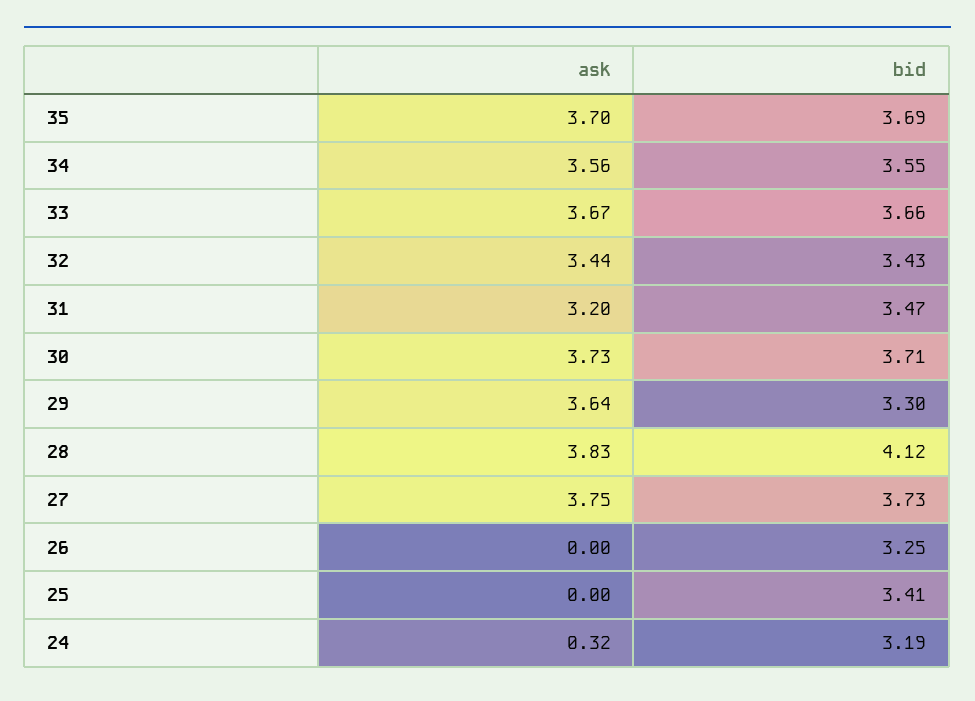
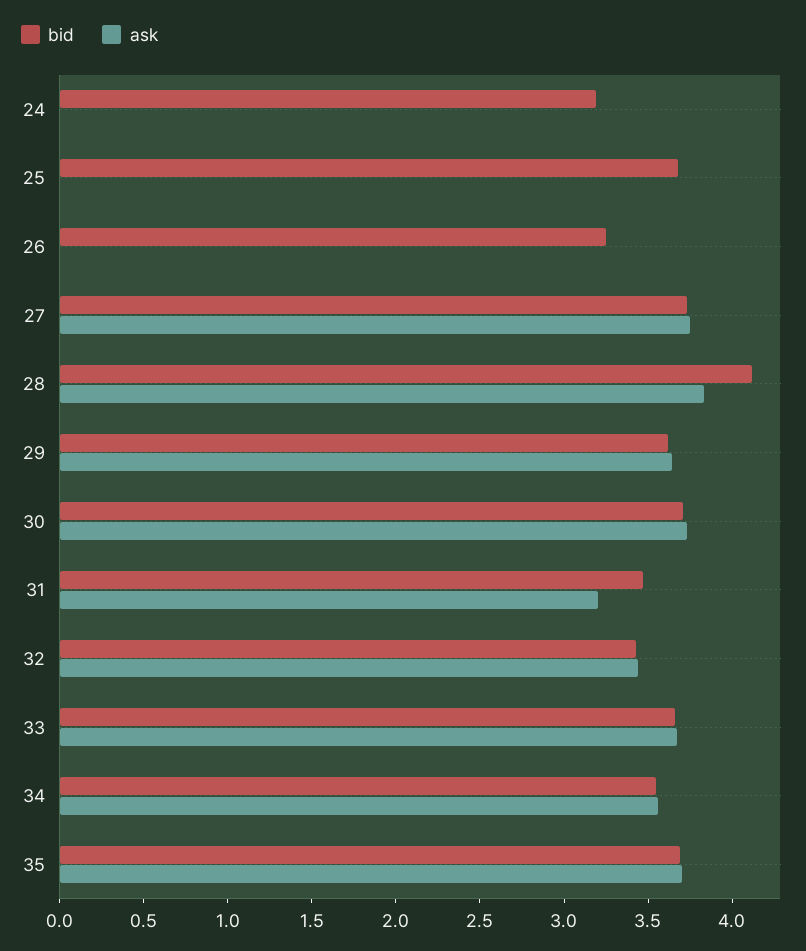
bid, 29: 3.3 -> 3.6
bid, 25: 3.41 -> 3.7
ask, 24: 0.32 -> 0

